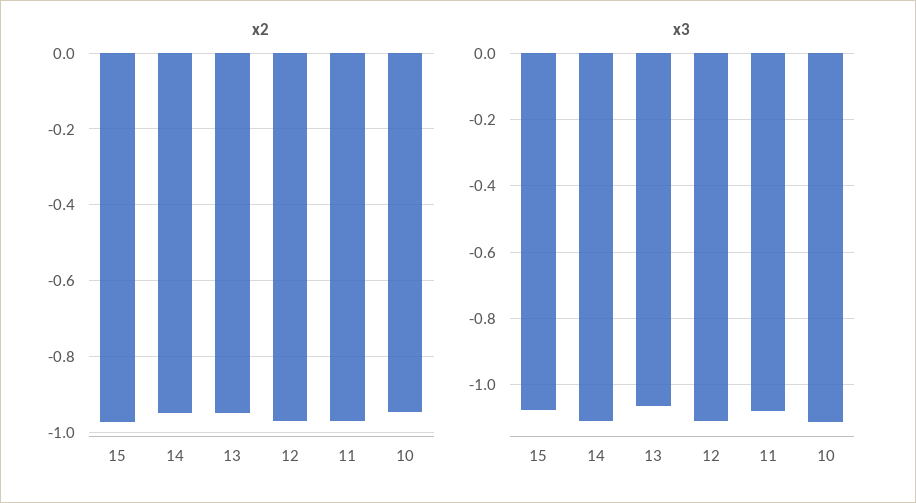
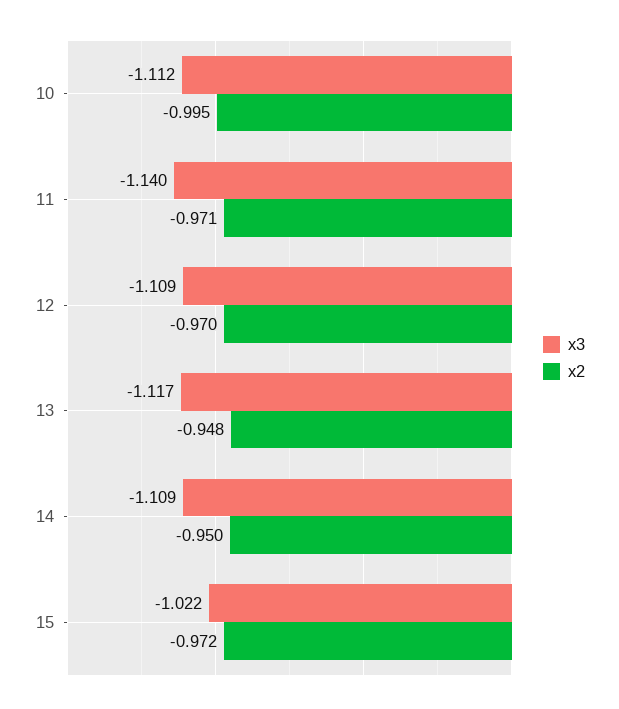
x2, 10: -0.94 -> -0.995
x3, 15: -1.08 -> -1.022
x3, 13: -1.06 -> -1.117
x3, 11: -1.08 -> -1.14

